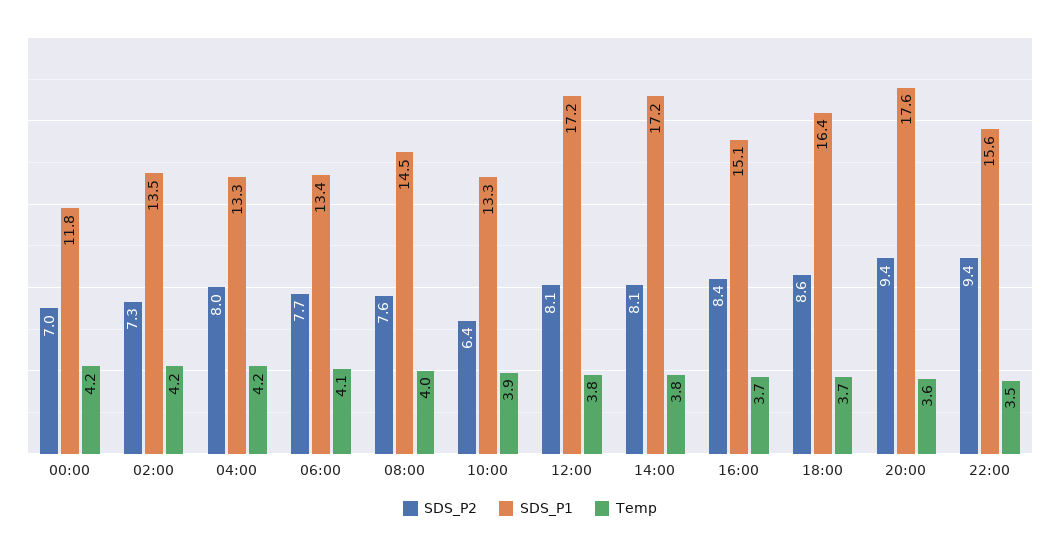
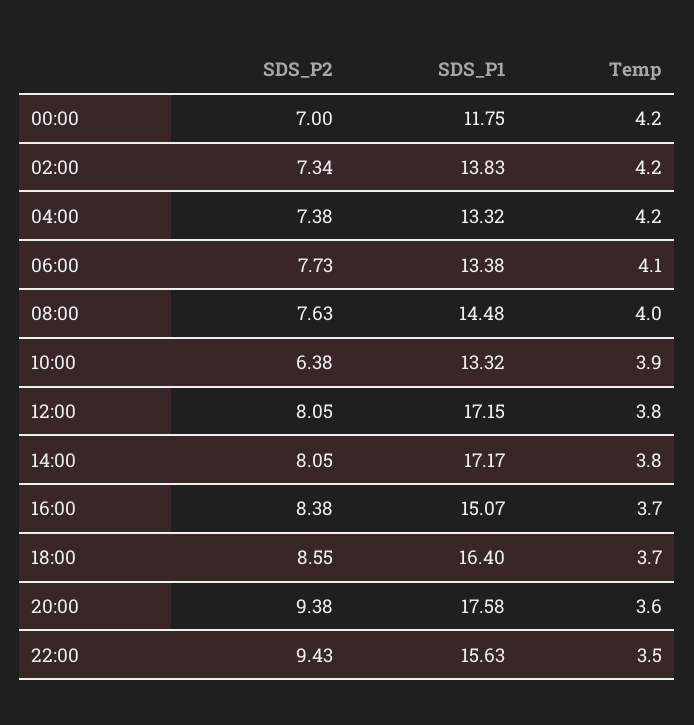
SDS_P1, 02:00: 13.5 -> 13.83
SDS_P2, 04:00: 8 -> 7.38

